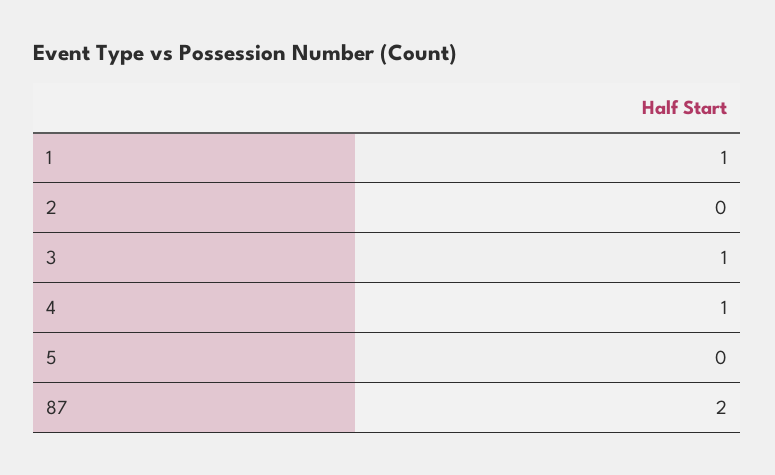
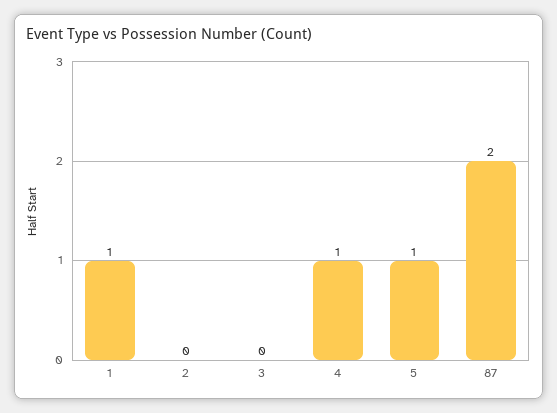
3: 1 -> 0
5: 0 -> 1

